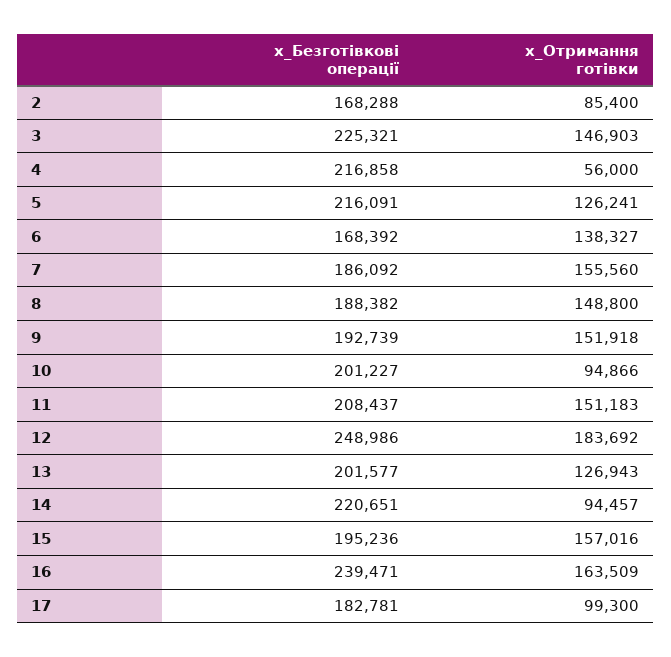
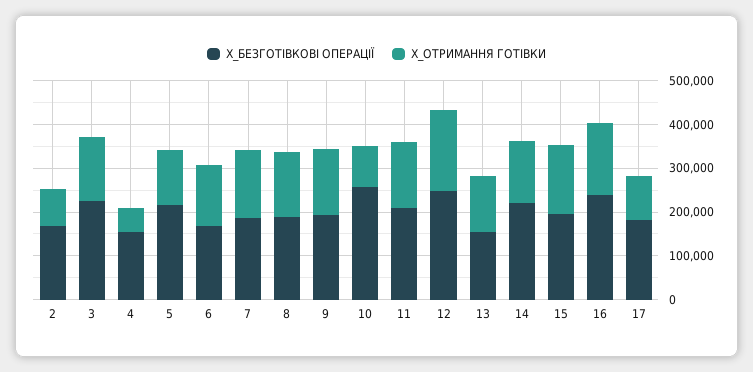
x_Безготівкові операції, 4: 216858 -> 160000
x_Безготівкові операції, 10: 201227 -> 260000
x_Безготівкові операції, 13: 201577 -> 160000
x_Отримання готівки, 14: 94457 -> 140000

